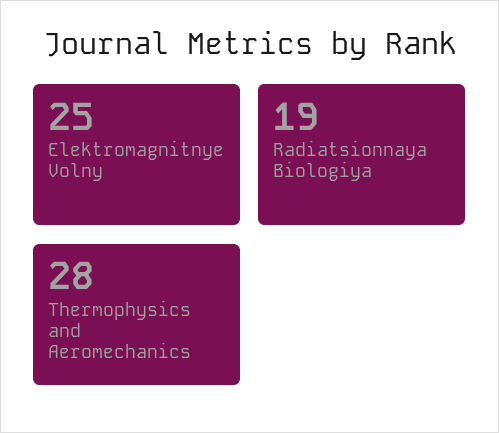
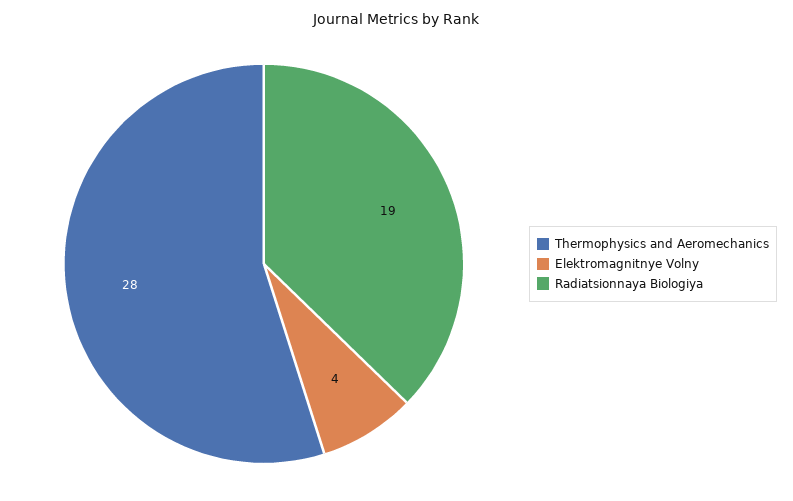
Elektromagnitnye Volny: 25 -> 4

